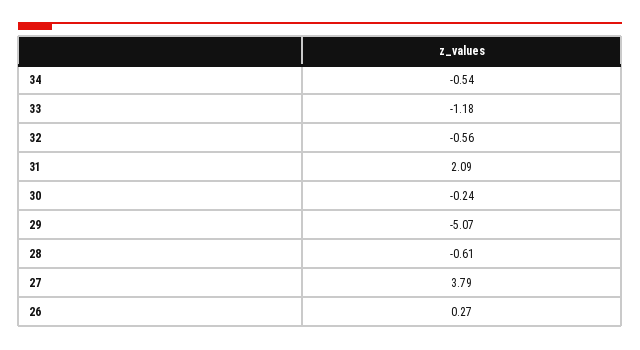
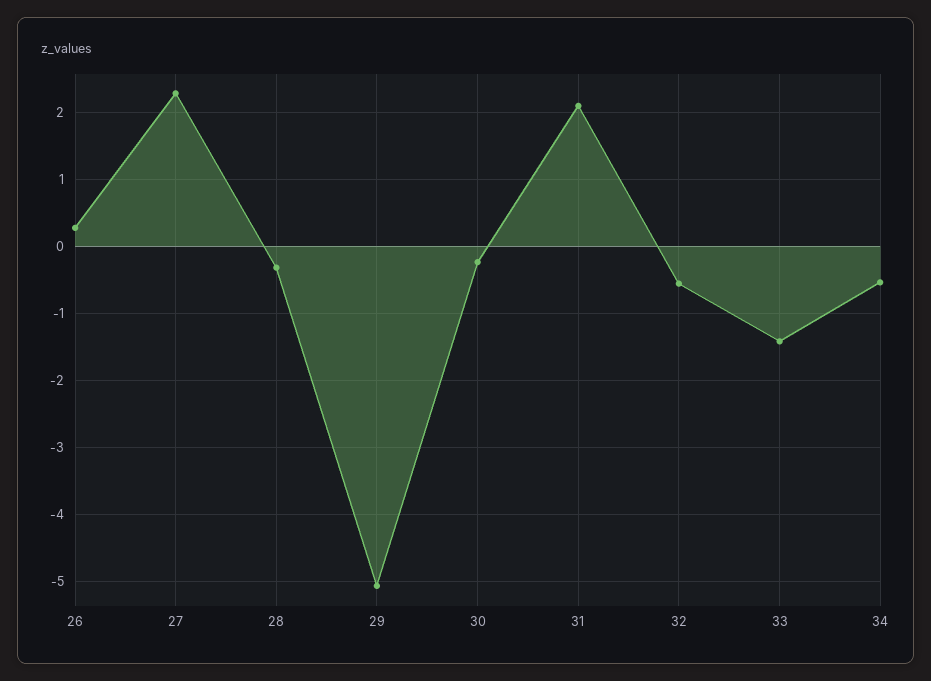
33: -1.18 -> -1.4
28: -0.61 -> -0.3
27: 3.79 -> 2.3

